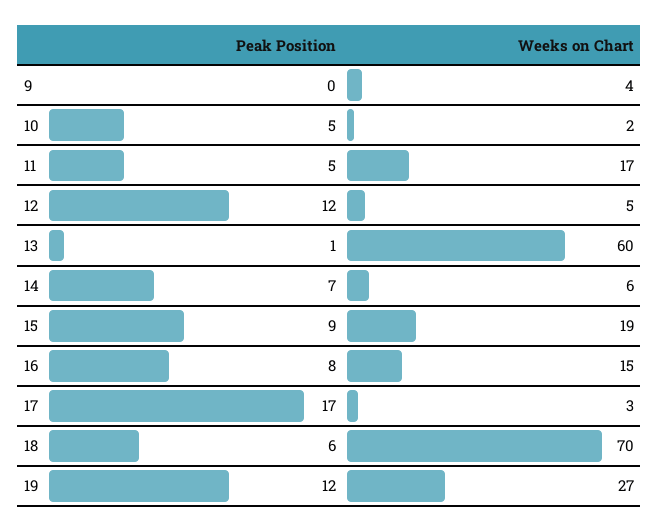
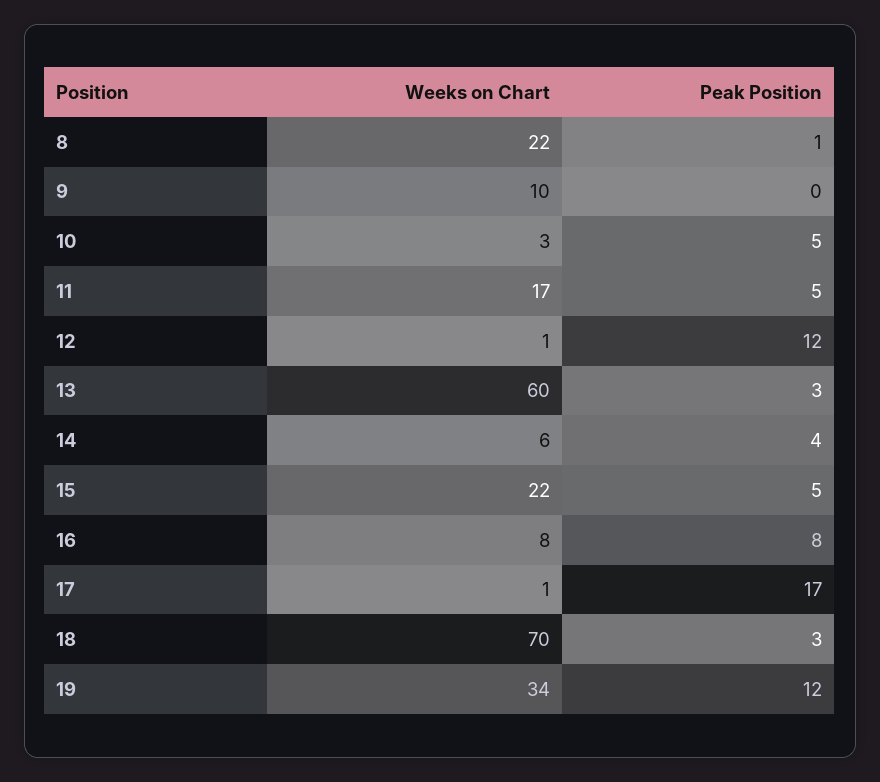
Weeks on Chart, 9: 4 -> 10
Weeks on Chart, 10: 2 -> 3
Weeks on Chart, 12: 5 -> 1
Peak Position, 13: 1 -> 3
Peak Position, 14: 7 -> 4
Peak Position, 15: 9 -> 5
Weeks on Chart, 15: 19 -> 22
Weeks on Chart, 16: 15 -> 8
Weeks on Chart, 17: 3 -> 1
Peak Position, 18: 6 -> 3
Weeks on Chart, 19: 27 -> 34
Weeks on Chart, 8: none -> 22
Peak Position, 8: none -> 1

